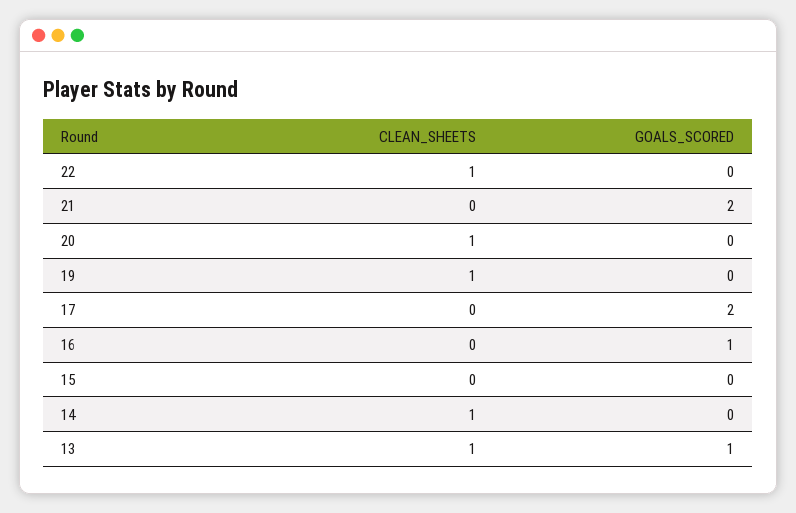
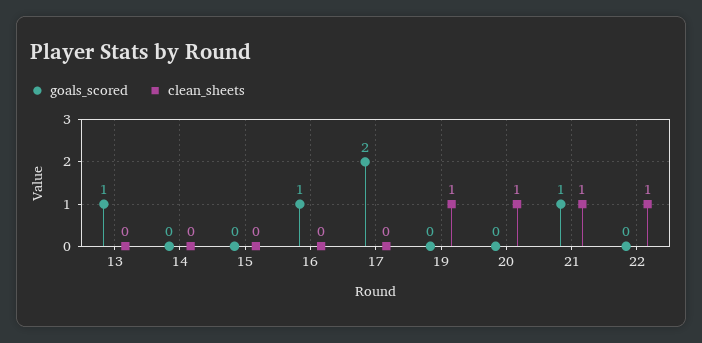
CLEAN_SHEETS, 21: 0 -> 1
GOALS_SCORED, 21: 2 -> 1
CLEAN_SHEETS, 14: 1 -> 0
CLEAN_SHEETS, 13: 1 -> 0

